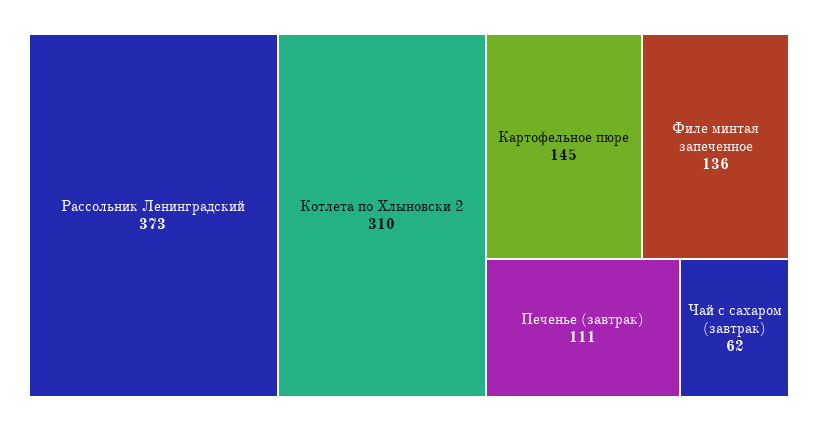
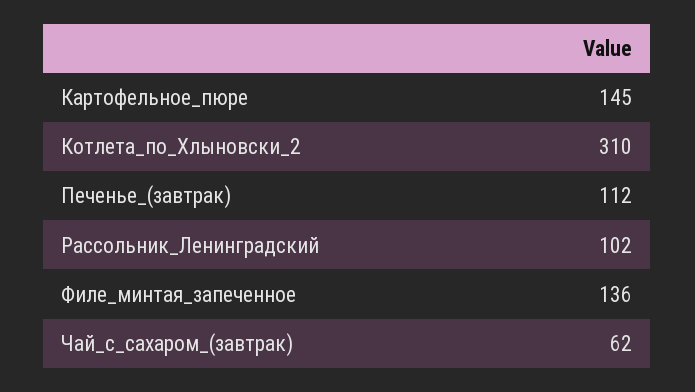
Рассольник Ленинградский: 373 -> 102
Печенье (завтрак): 111 -> 112

